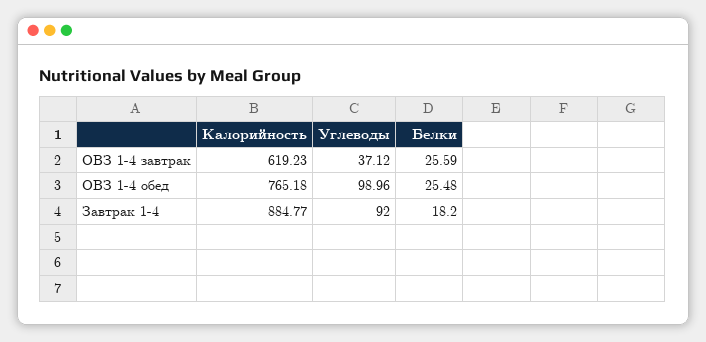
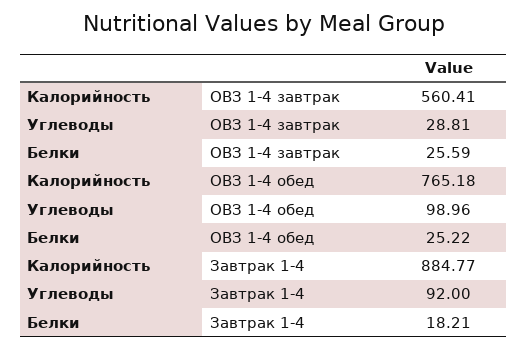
Калорийность, ОВЗ 1-4 завтрак: 619.23 -> 560.41
Углеводы, ОВЗ 1-4 завтрак: 37.12 -> 28.81
Белки, ОВЗ 1-4 обед: 25.48 -> 25.22
Белки, Завтрак 1-4: 18.2 -> 18.21

